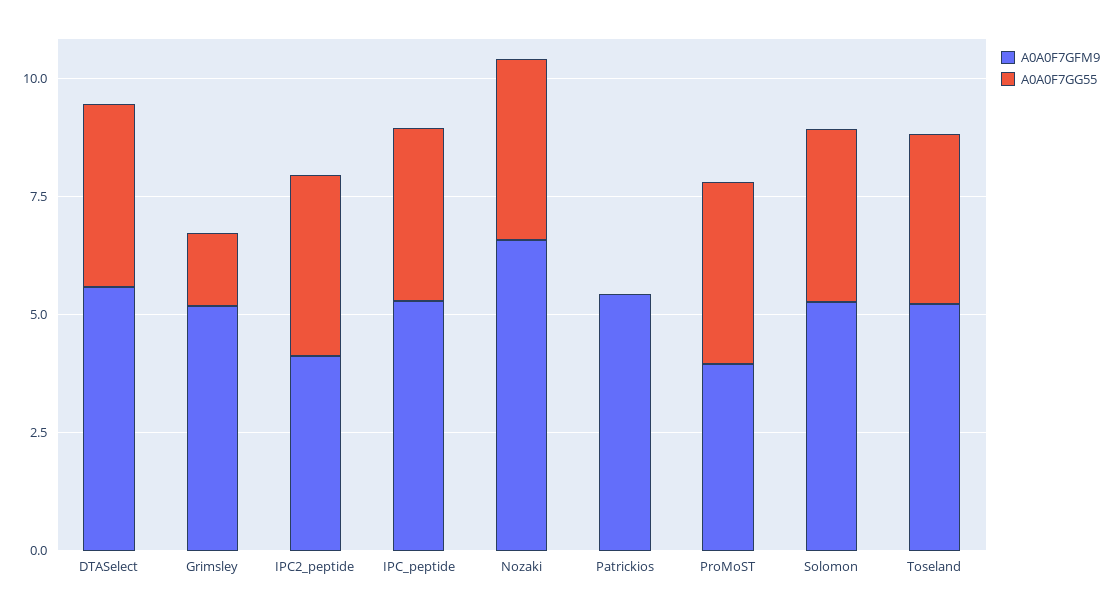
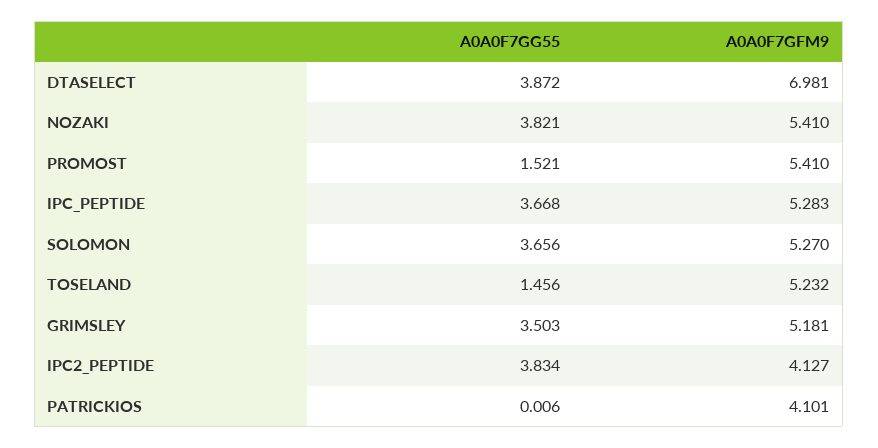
A0A0F7GFM9, DTASelect: 5.5 -> 6.981
A0A0F7GG55, Grimsley: 1.5 -> 3.503
A0A0F7GFM9, Nozaki: 6.5 -> 5.41
A0A0F7GFM9, Patrickios: 5.5 -> 4.101
A0A0F7GFM9, ProMoST: 4 -> 5.41
A0A0F7GG55, ProMoST: 4 -> 1.521
A0A0F7GG55, Toseland: 3.5 -> 1.456

